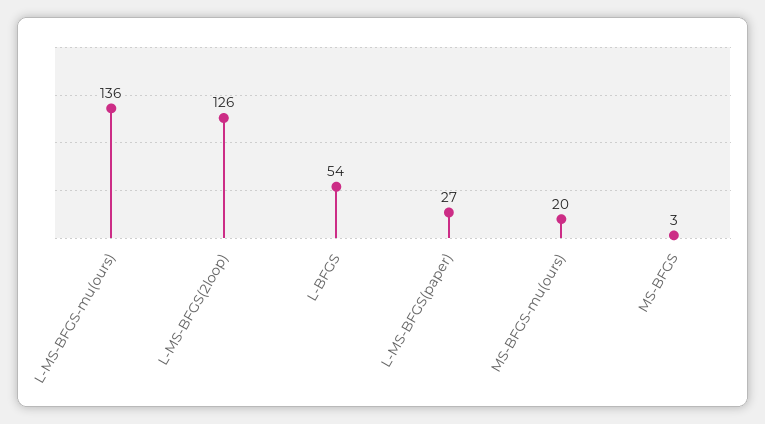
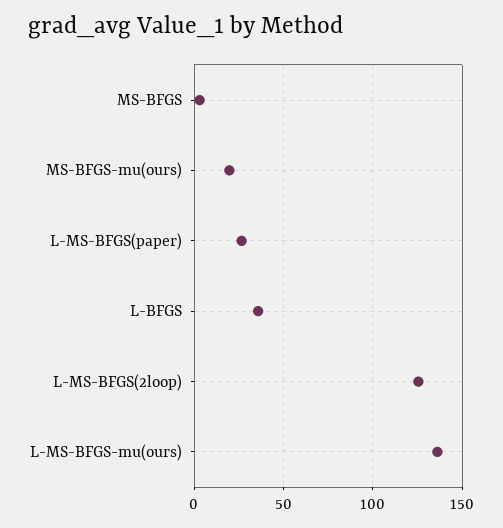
L-BFGS: 54 -> 35

